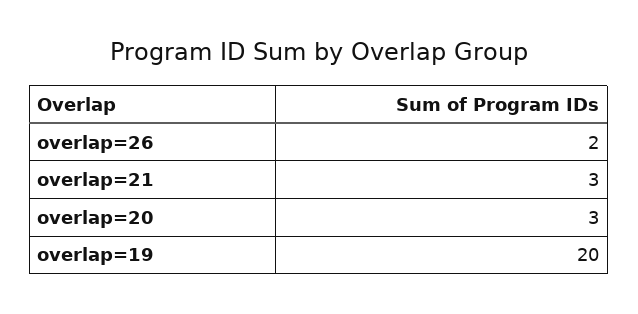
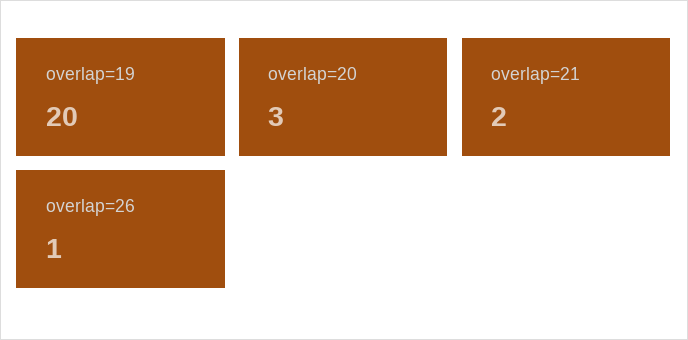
overlap=26: 2 -> 1
overlap=21: 3 -> 2

